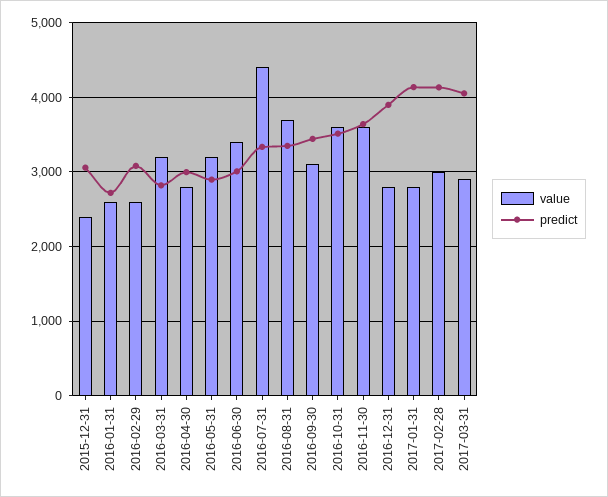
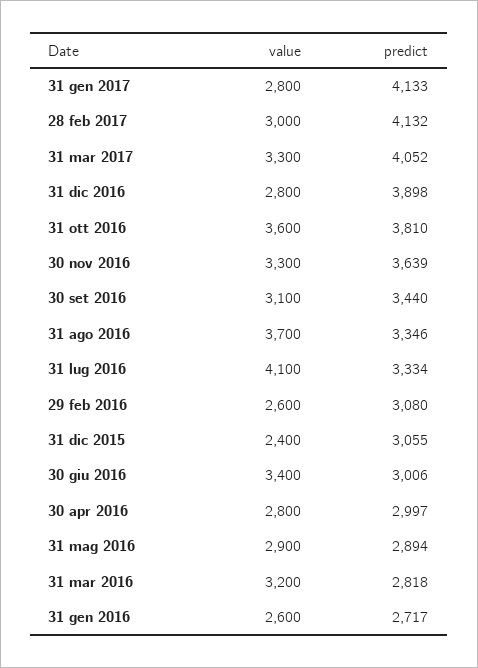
value, 2016-05-31: 3200 -> 2900
value, 2016-07-31: 4400 -> 4100
predict, 2016-10-31: 3500 -> 3810
value, 2016-11-30: 3600 -> 3300
value, 2017-03-31: 2900 -> 3300

